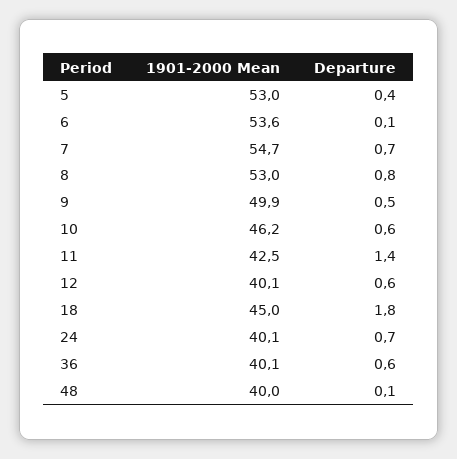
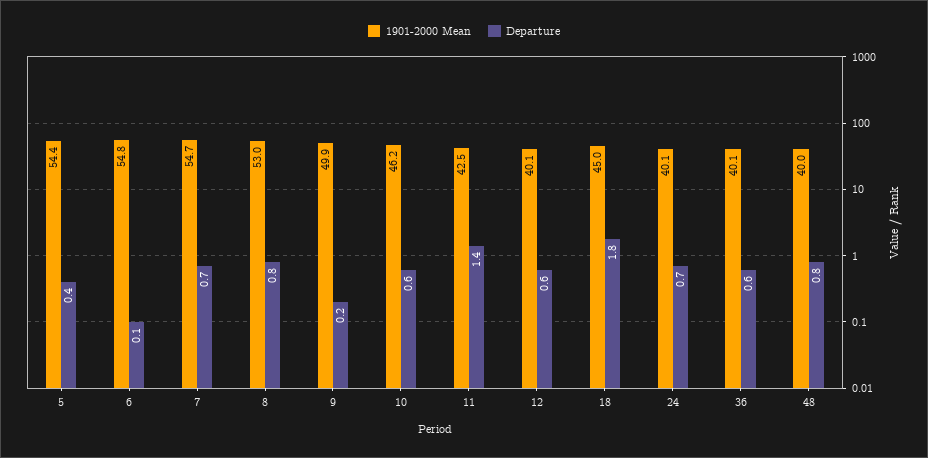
1901-2000 Mean, 5: 53 -> 54.4
1901-2000 Mean, 6: 53.6 -> 54.8
Departure, 9: 0.5 -> 0.2
Departure, 48: 0.1 -> 0.8

